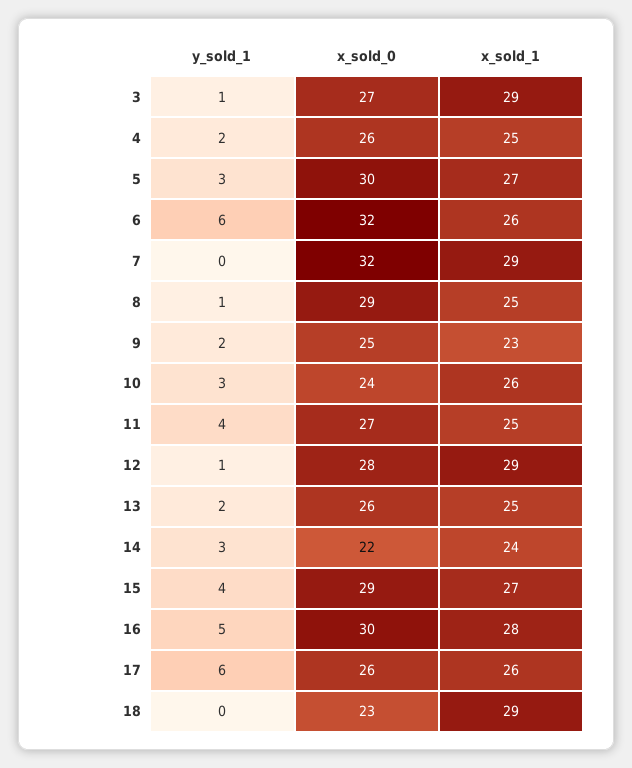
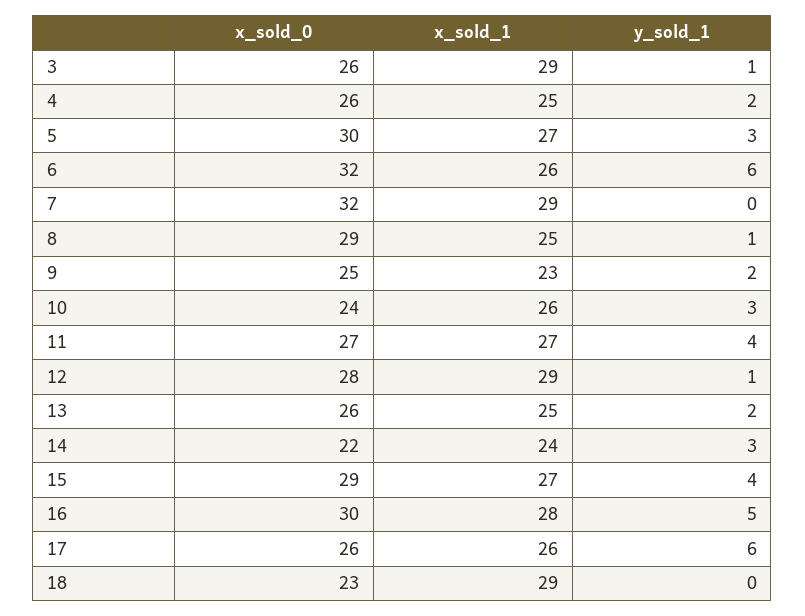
x_sold_0, 3: 27 -> 26
x_sold_1, 11: 25 -> 27

